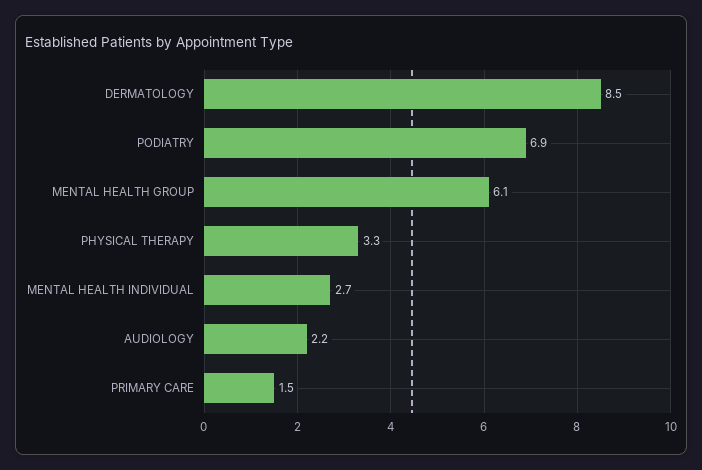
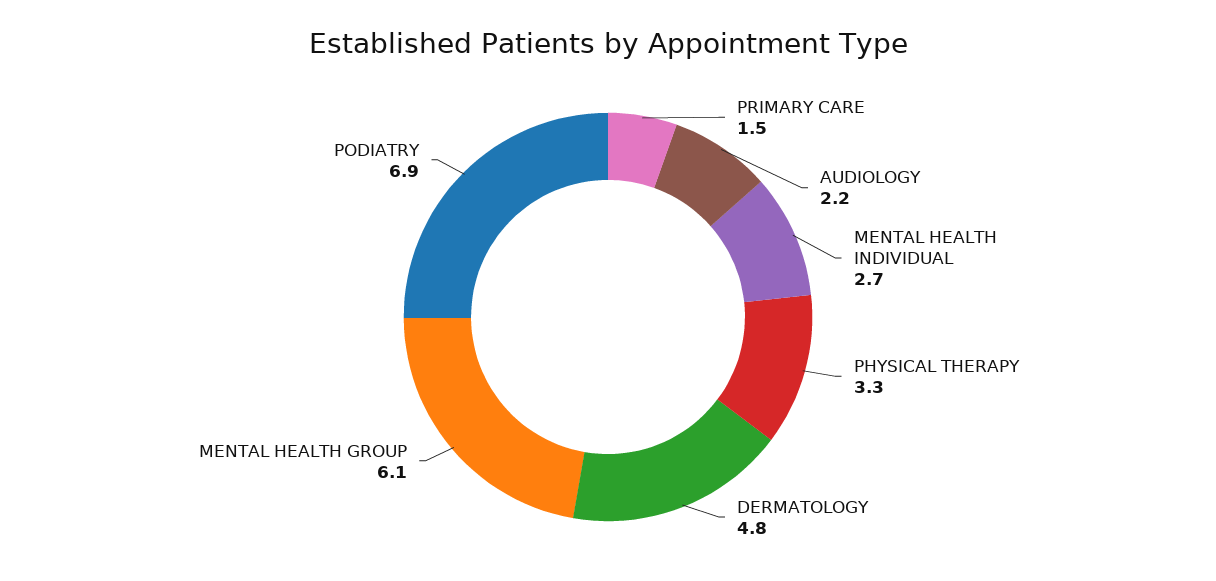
DERMATOLOGY: 8.5 -> 4.8

